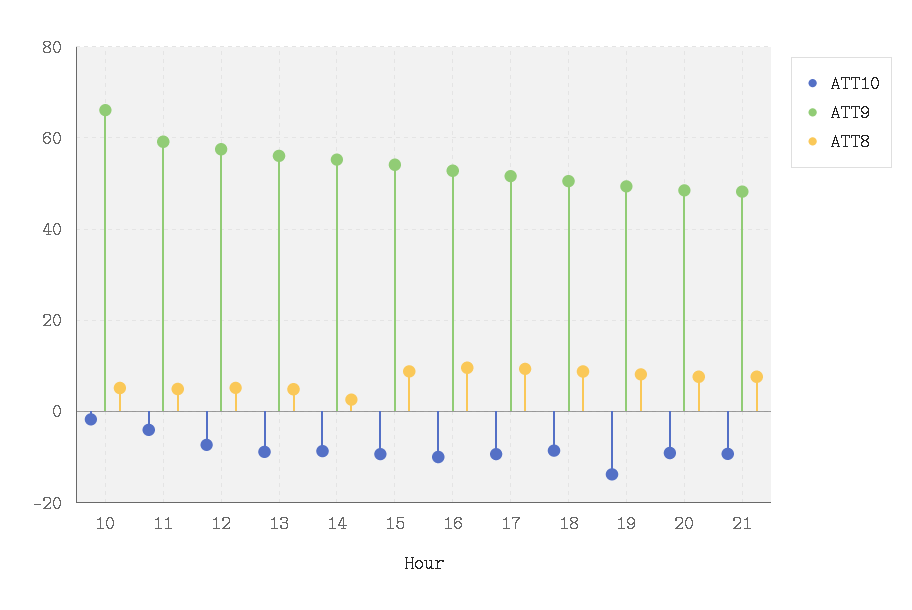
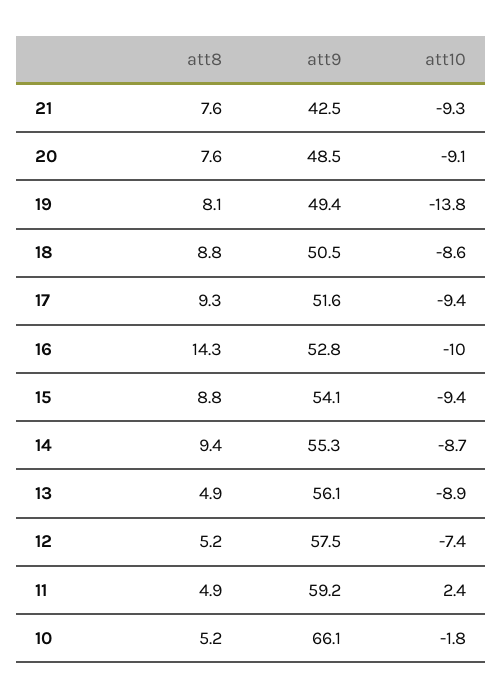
ATT10, 11: -4 -> 2.4
ATT8, 14: 2 -> 9.4
ATT8, 16: 10 -> 14.3
ATT9, 21: 48 -> 42.5

